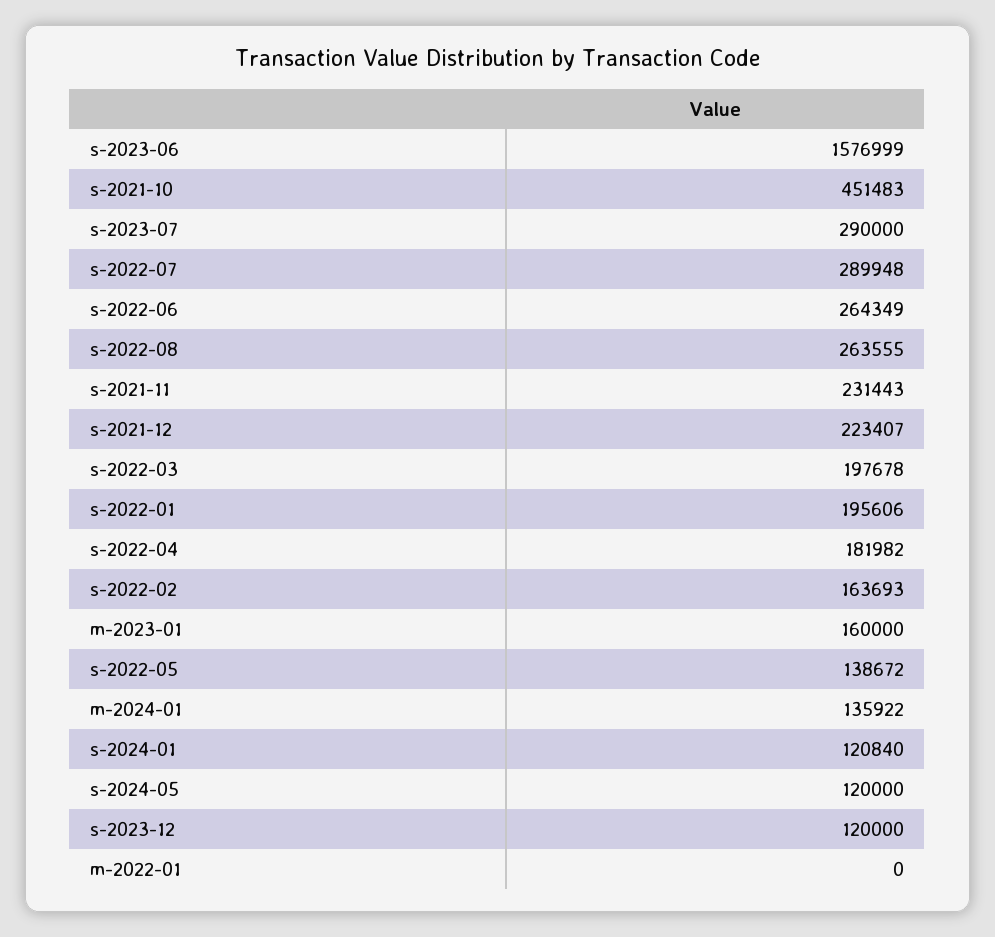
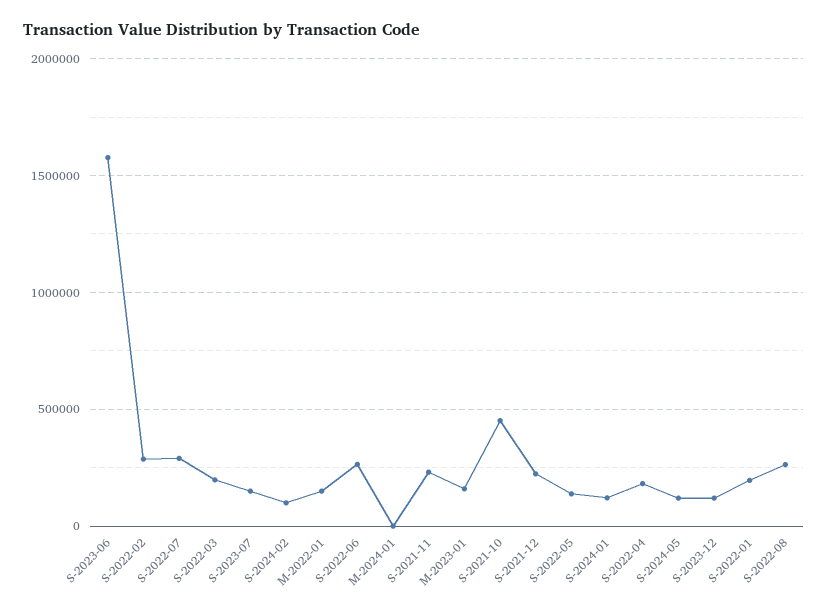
s-2023-07: 290000 -> 150000
s-2022-02: 163693 -> 300000
m-2024-01: 135922 -> 0
m-2022-01: 0 -> 150000
S-2024-02: none -> 100000

